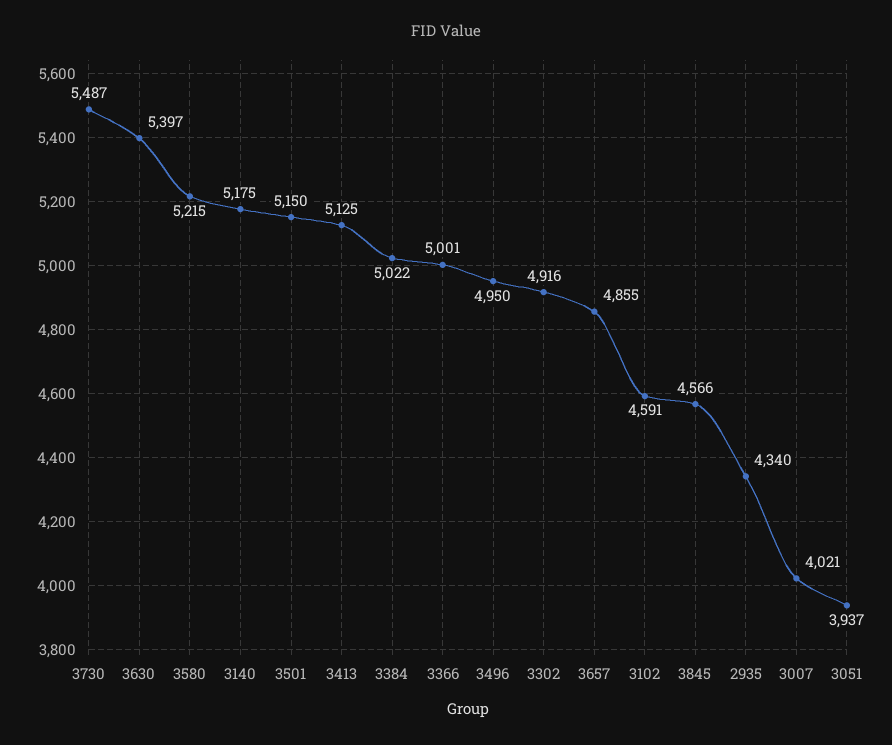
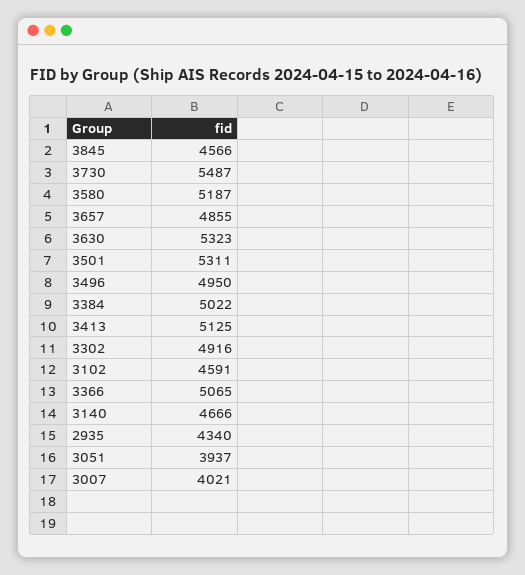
3630: 5397 -> 5323
3580: 5215 -> 5187
3140: 5175 -> 4666
3501: 5150 -> 5311
3366: 5001 -> 5065

